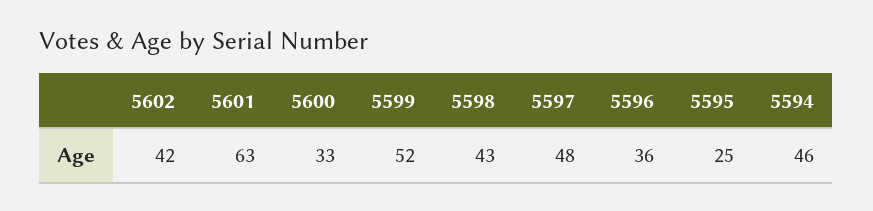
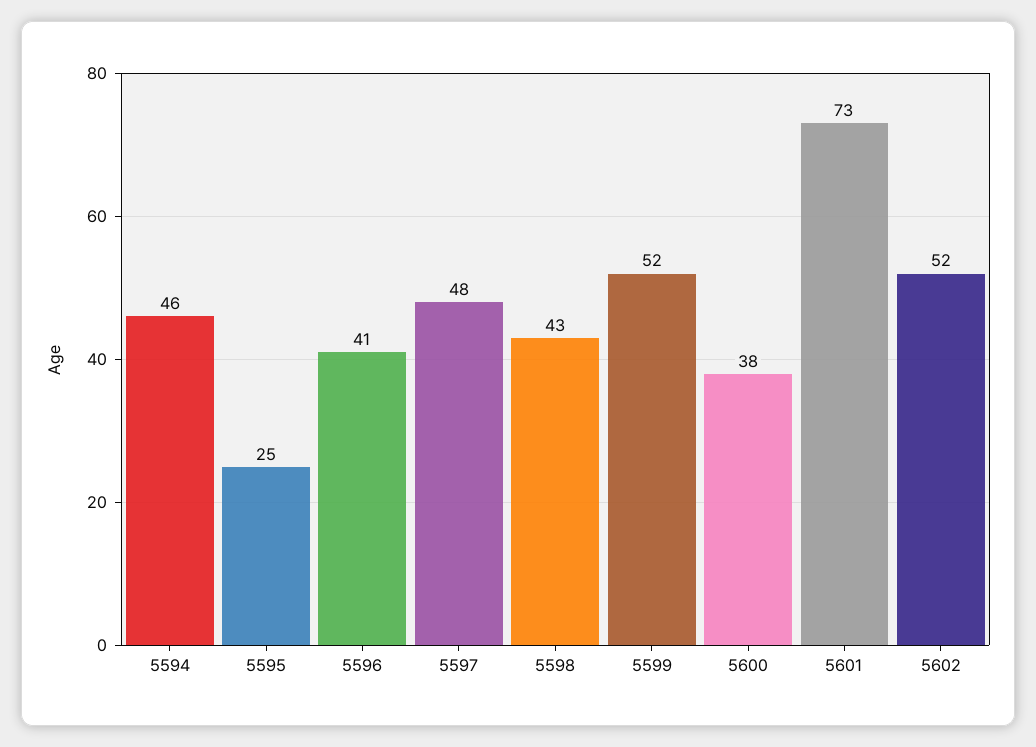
5602: 42 -> 52
5601: 63 -> 73
5600: 33 -> 38
5596: 36 -> 41

